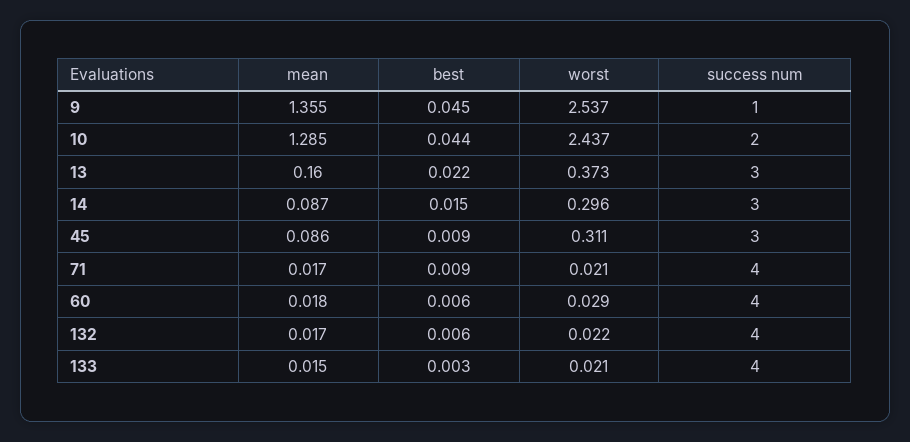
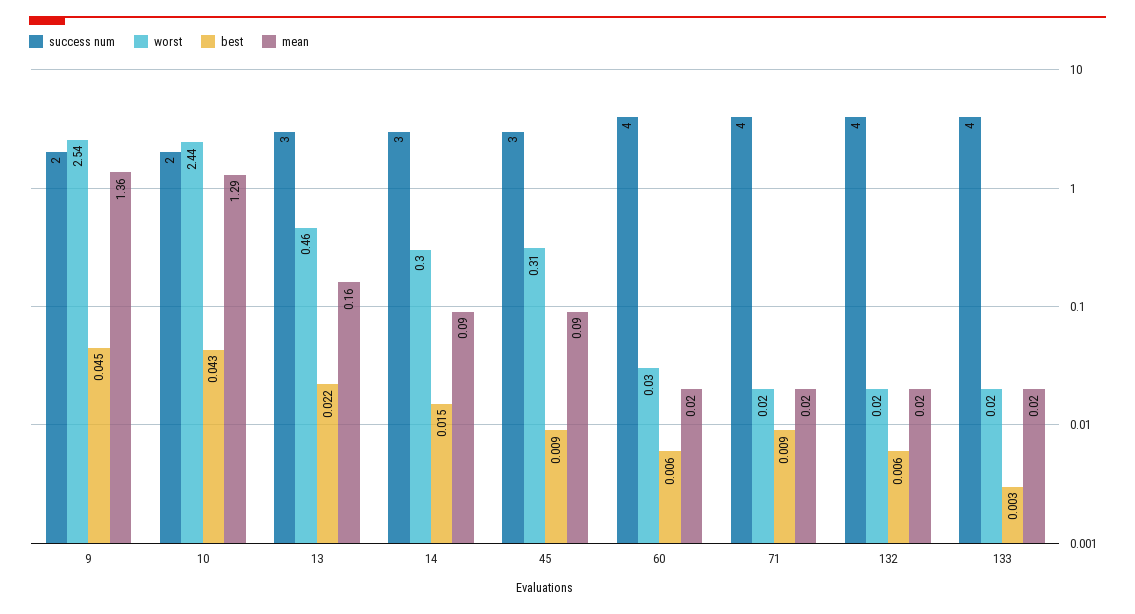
success num, 9: 1 -> 2
best, 10: 0.044 -> 0.043
worst, 13: 0.373 -> 0.46

